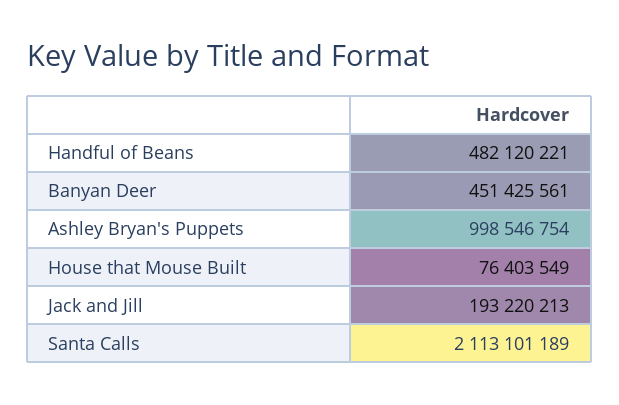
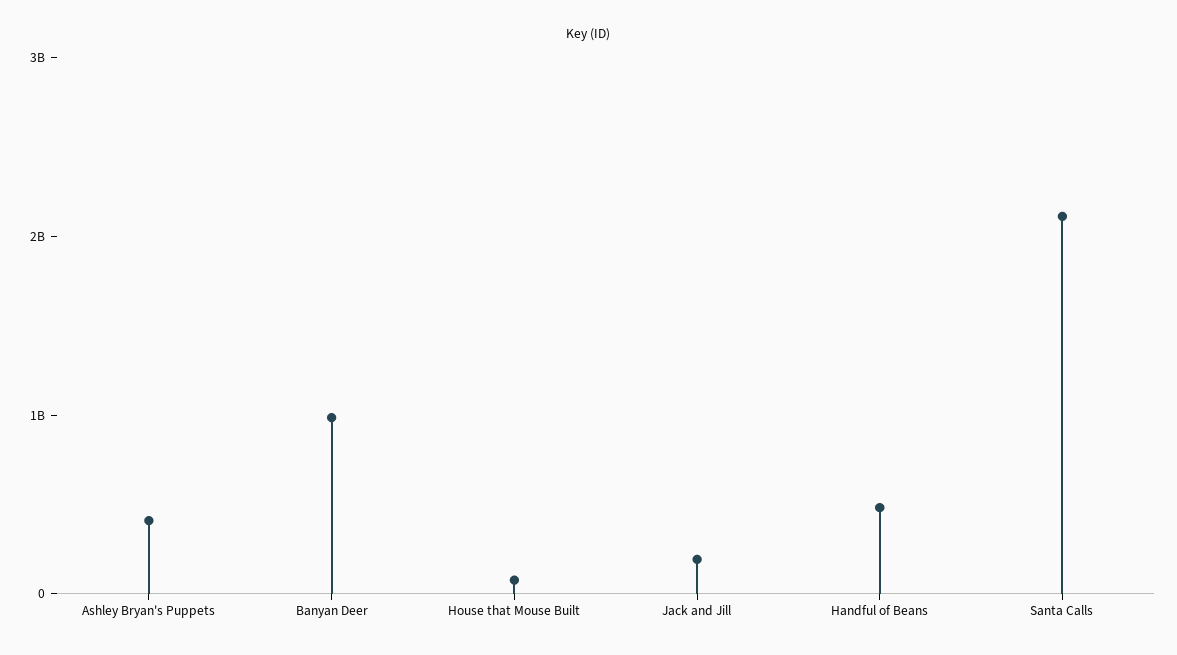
Banyan Deer: 451425561 -> 1000000000
Ashley Bryan's Puppets: 998546754 -> 400000000

